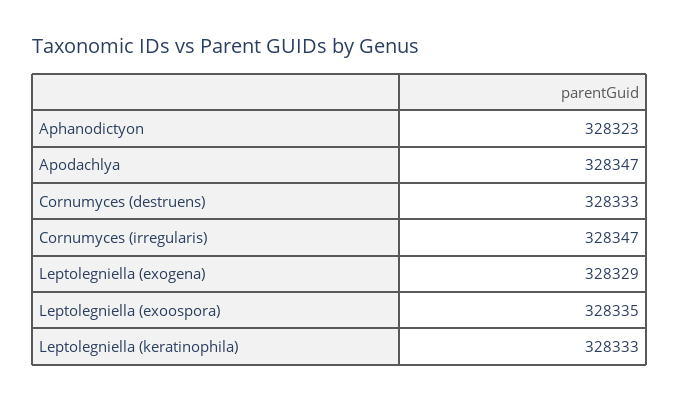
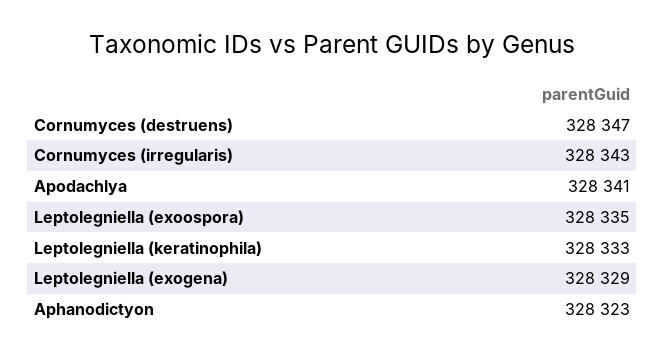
Apodachlya: 328347 -> 328341
Cornumyces (destruens): 328333 -> 328347
Cornumyces (irregularis): 328347 -> 328343

